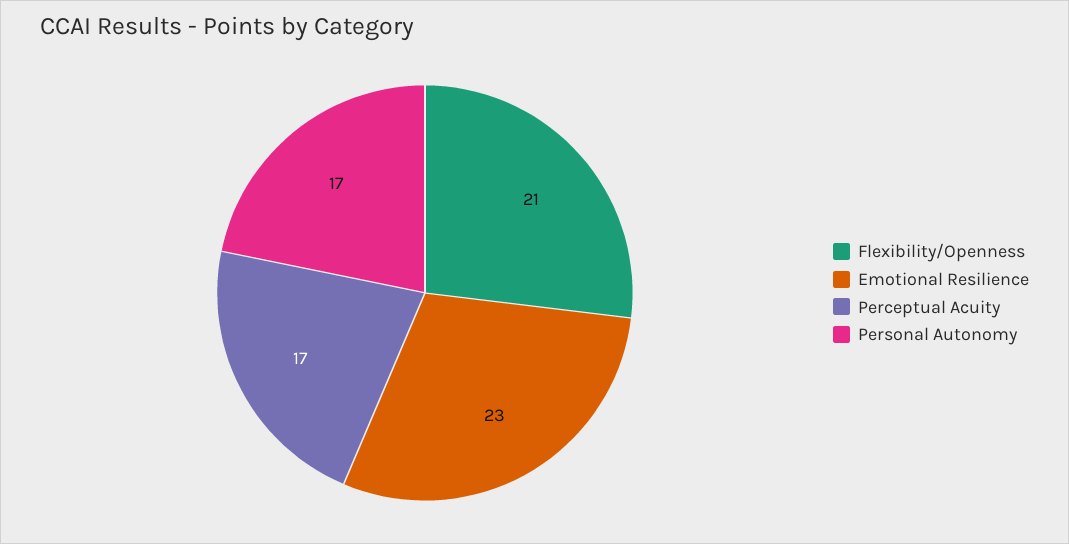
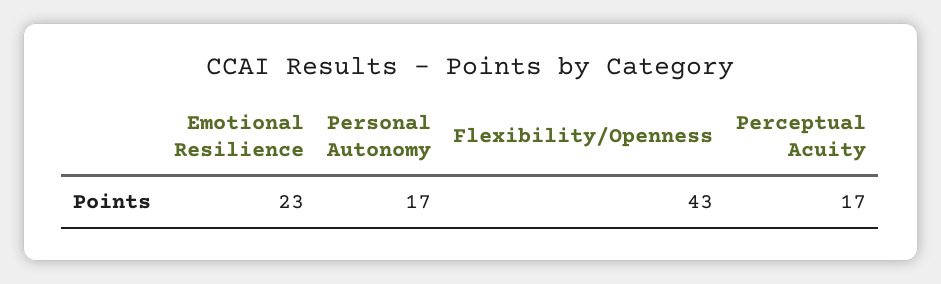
Flexibility/Openness: 21 -> 43

